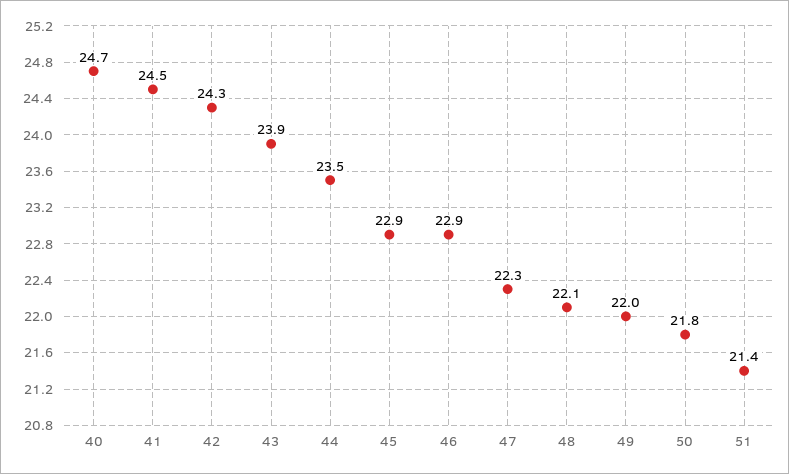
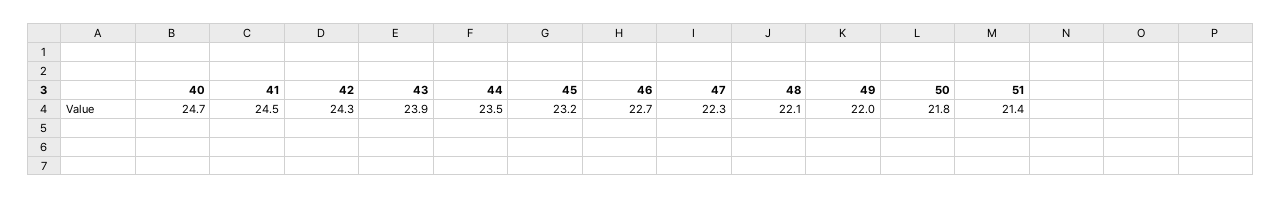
45: 22.9 -> 23.2
46: 22.9 -> 22.7

